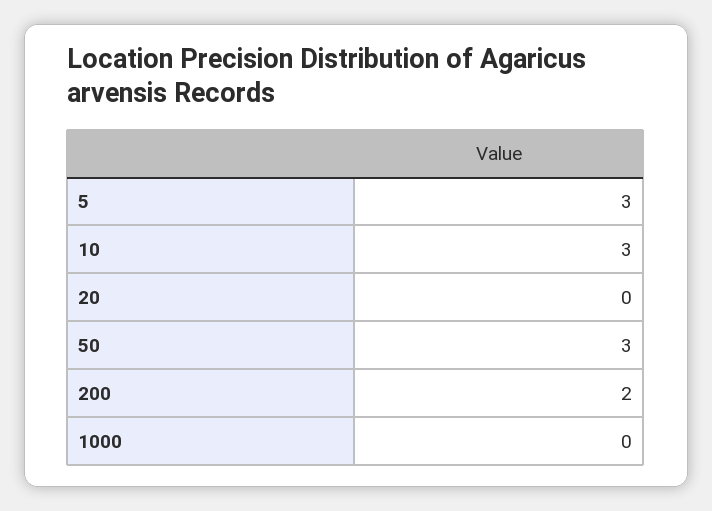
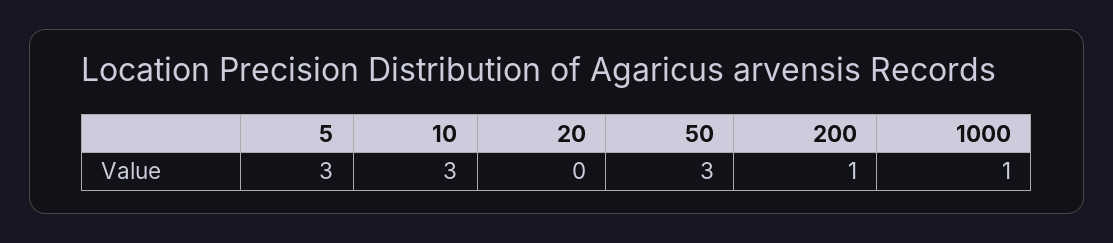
200: 2 -> 1
1000: 0 -> 1

